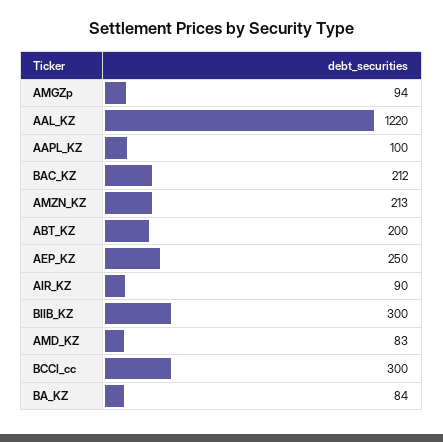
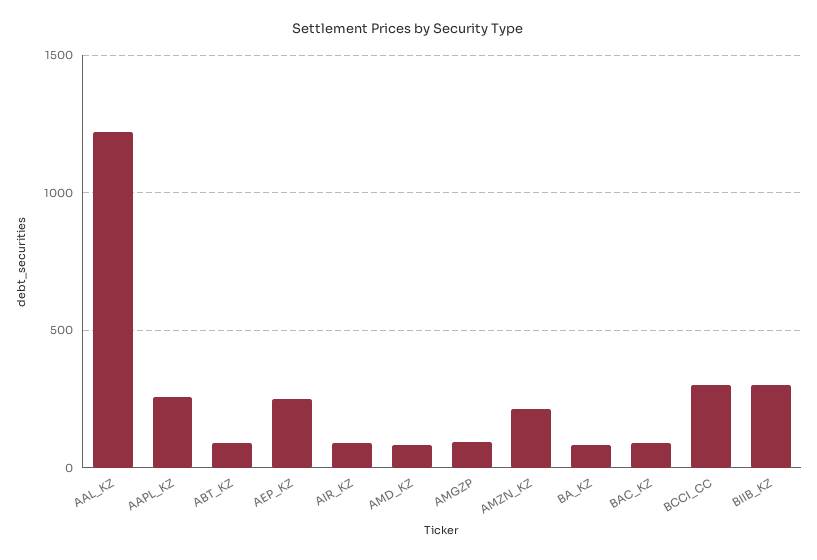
AAPL_KZ: 100 -> 250
BAC_KZ: 212 -> 100
ABT_KZ: 200 -> 100

